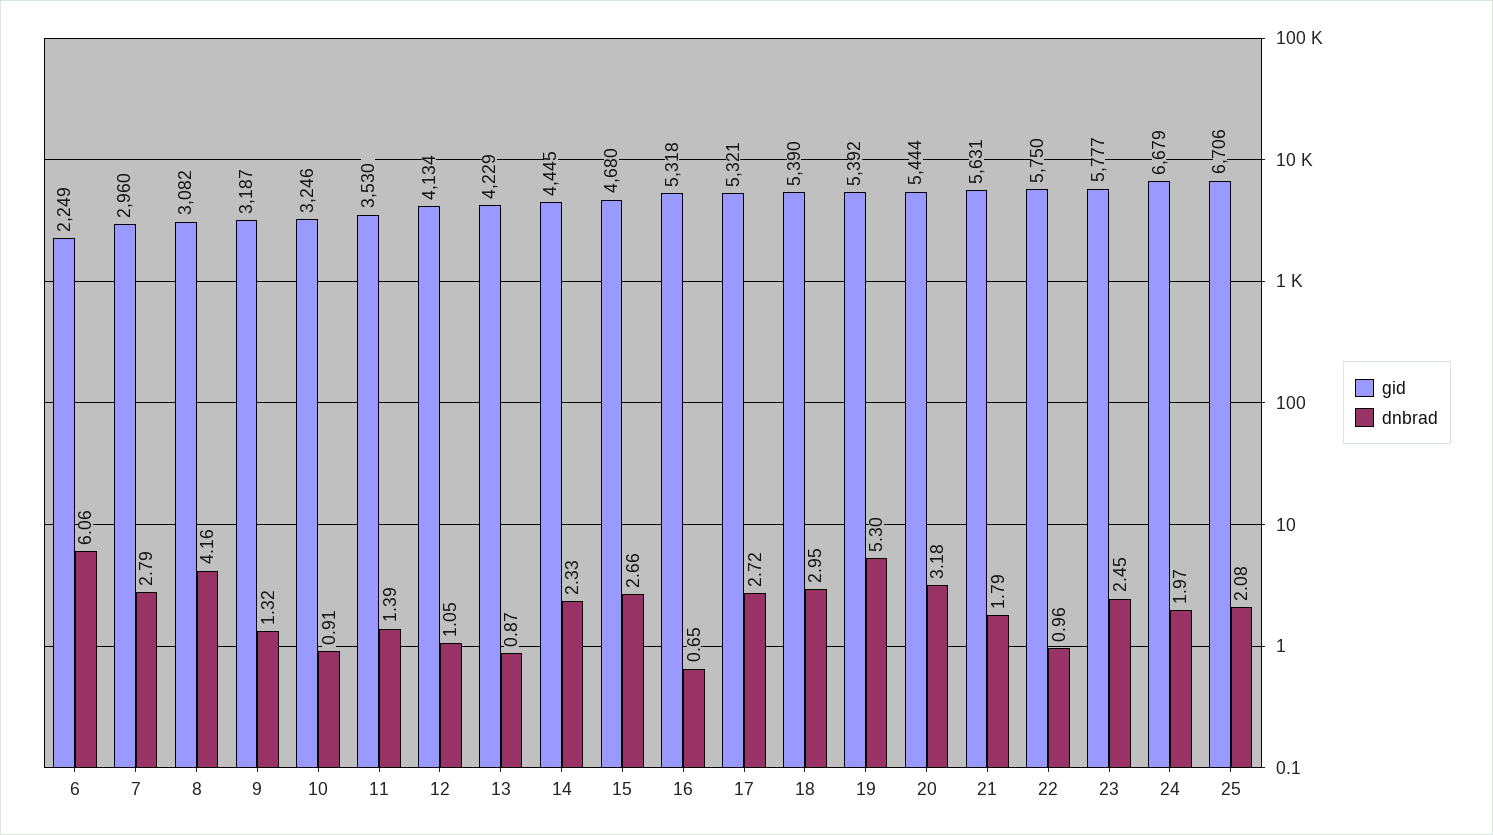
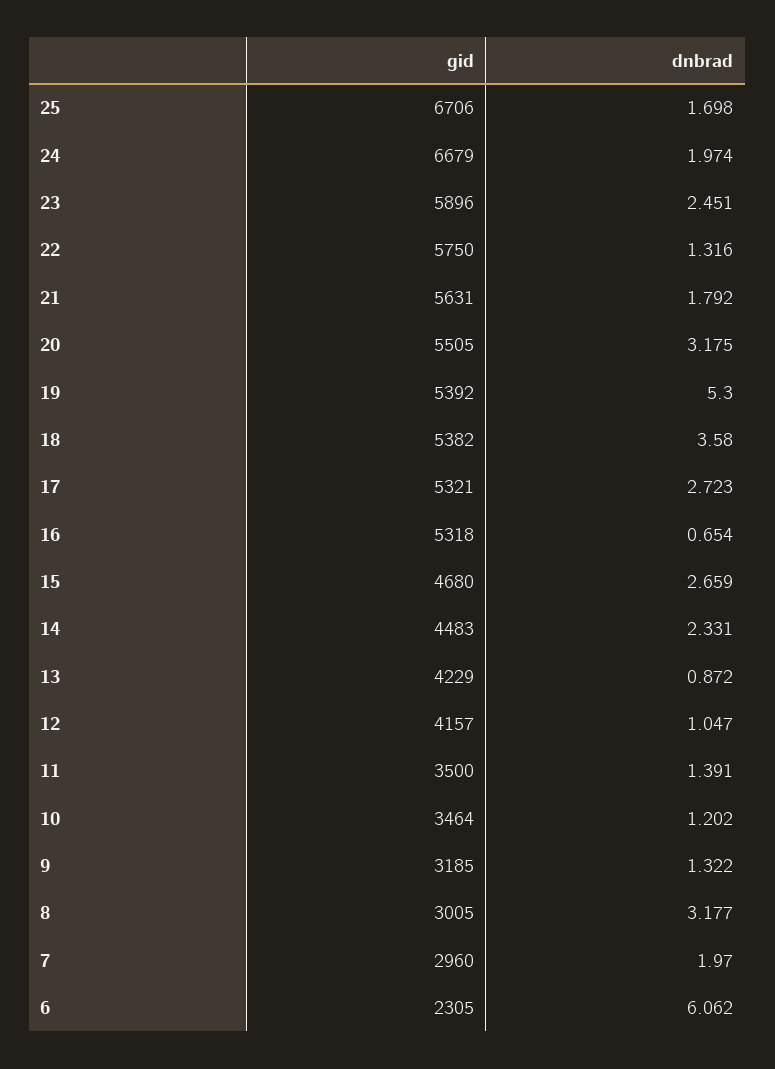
gid, 6: 2249 -> 2305
dnbrad, 7: 2.79 -> 1.97
gid, 8: 3082 -> 3005
dnbrad, 8: 4.16 -> 3.177
gid, 9: 3187 -> 3185
gid, 10: 3246 -> 3464
dnbrad, 10: 0.91 -> 1.202
gid, 11: 3530 -> 3500
gid, 12: 4134 -> 4157
gid, 14: 4445 -> 4483
gid, 18: 5390 -> 5382
dnbrad, 18: 2.95 -> 3.58
gid, 20: 5444 -> 5505
dnbrad, 22: 0.96 -> 1.316
gid, 23: 5777 -> 5896
dnbrad, 25: 2.08 -> 1.698

